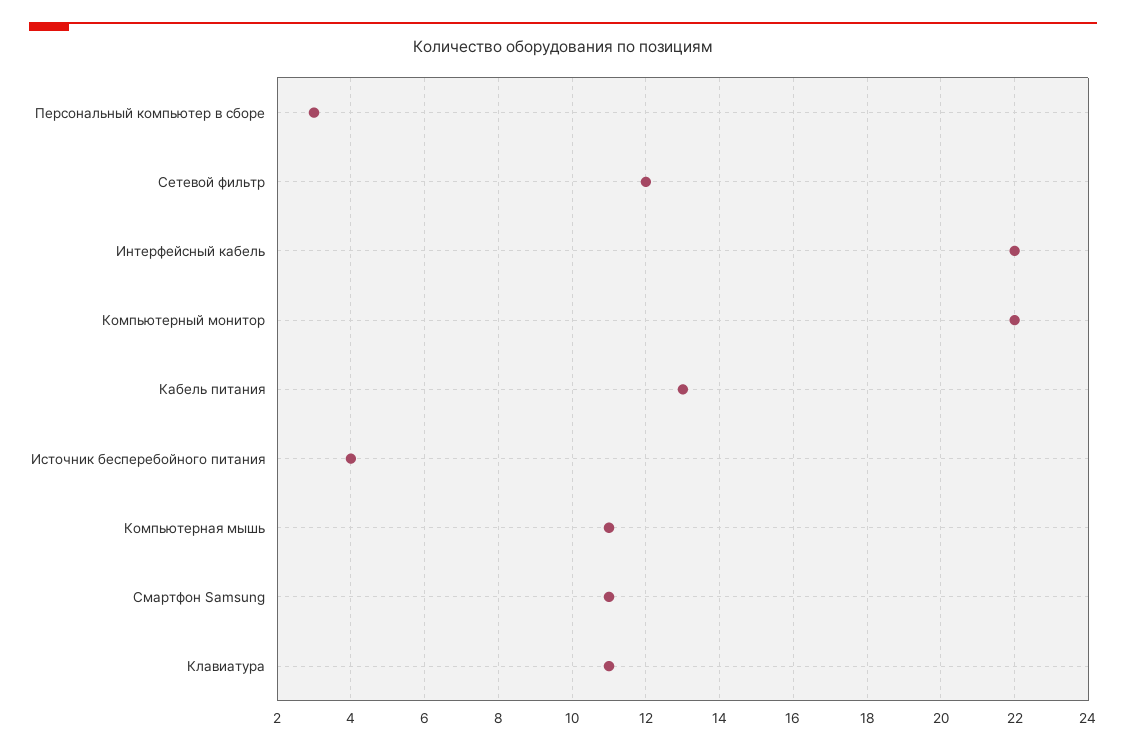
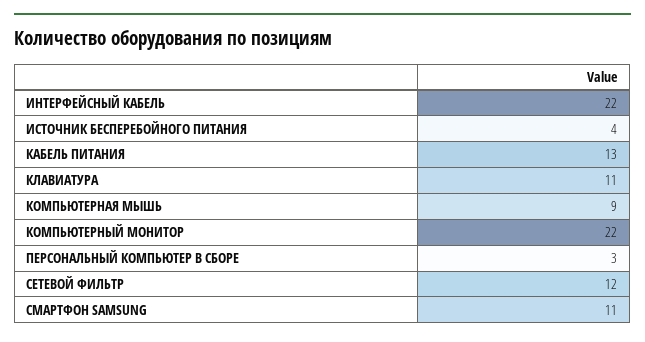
Компьютерная мышь: 11 -> 9

